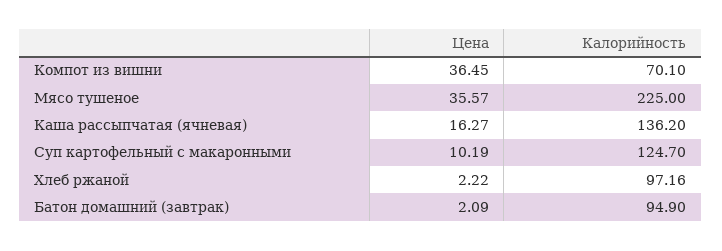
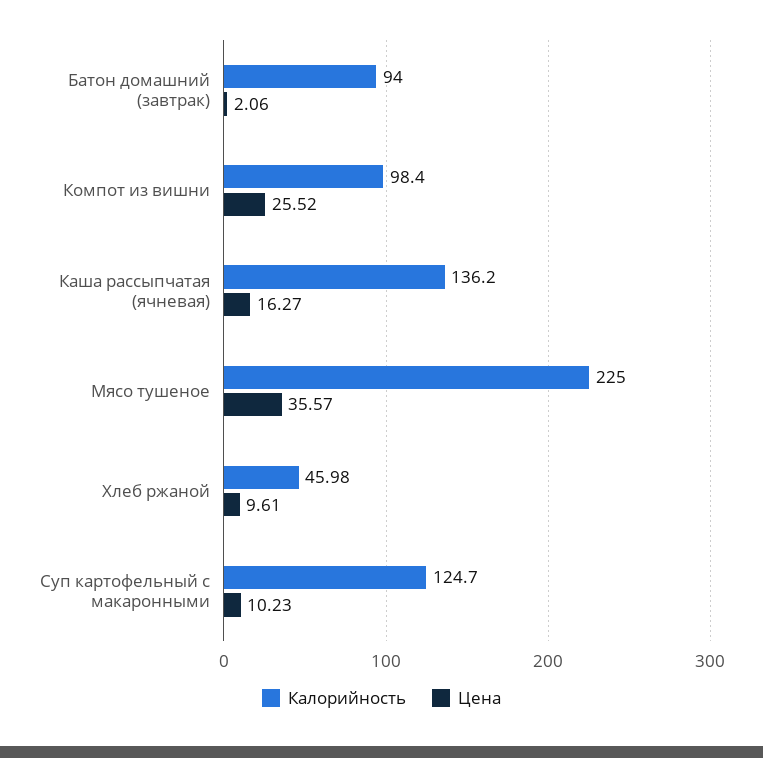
Цена, Компот из вишни: 36.45 -> 25.52
Калорийность, Компот из вишни: 70.1 -> 98.4
Цена, Суп картофельный с макаронными: 10.19 -> 10.23
Цена, Хлеб ржаной: 2.22 -> 9.61
Калорийность, Хлеб ржаной: 97.16 -> 45.98
Цена, Батон домашний (завтрак): 2.09 -> 2.06
Калорийность, Батон домашний (завтрак): 94.9 -> 94

